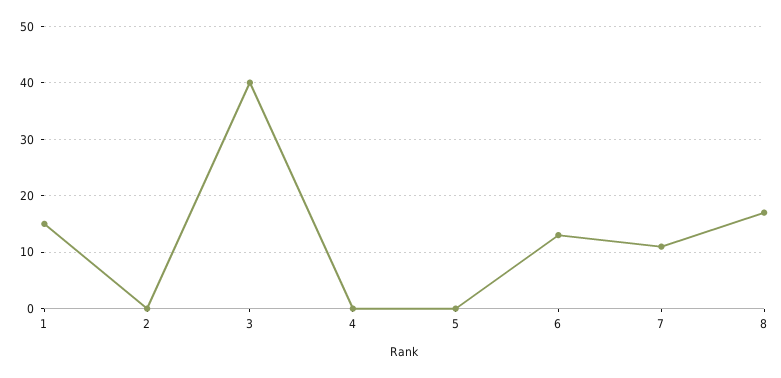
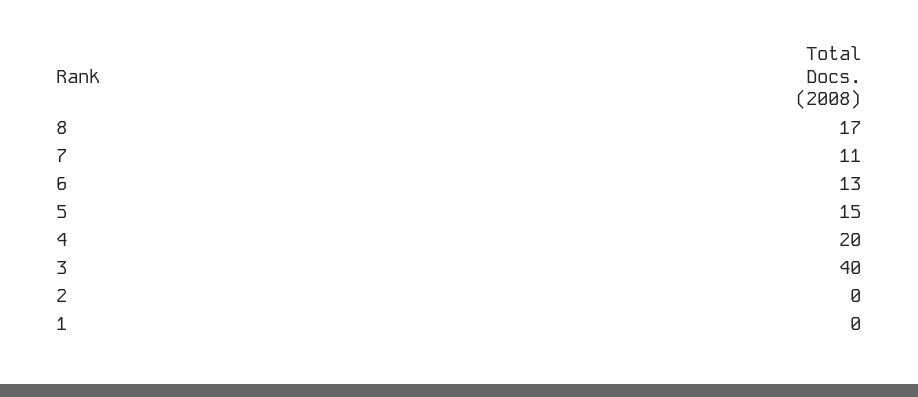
1: 15 -> 0
4: 0 -> 20
5: 0 -> 15

